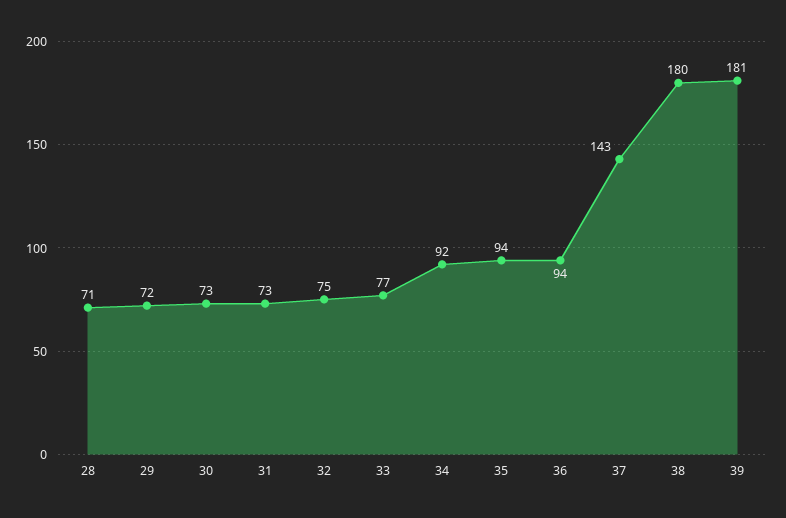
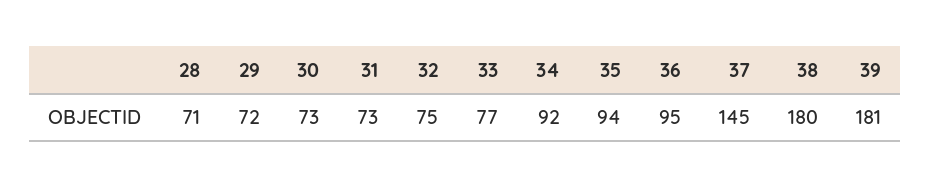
36: 94 -> 95
37: 143 -> 145

